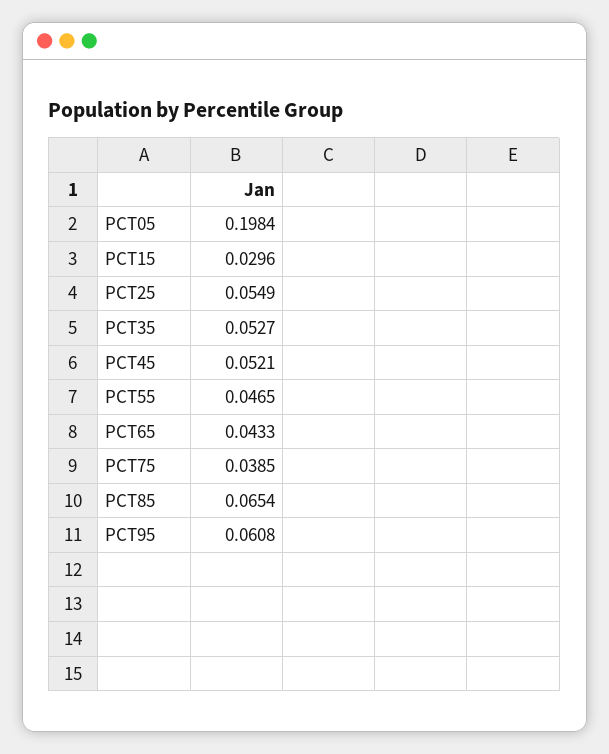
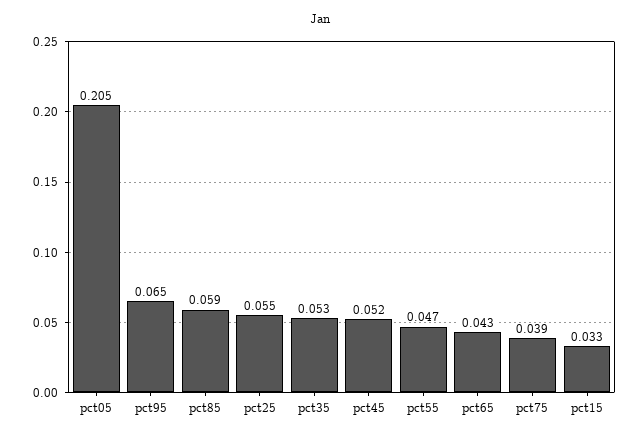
PCT05: 0.1984 -> 0.205
PCT15: 0.0296 -> 0.033
PCT85: 0.0654 -> 0.059
PCT95: 0.0608 -> 0.065

